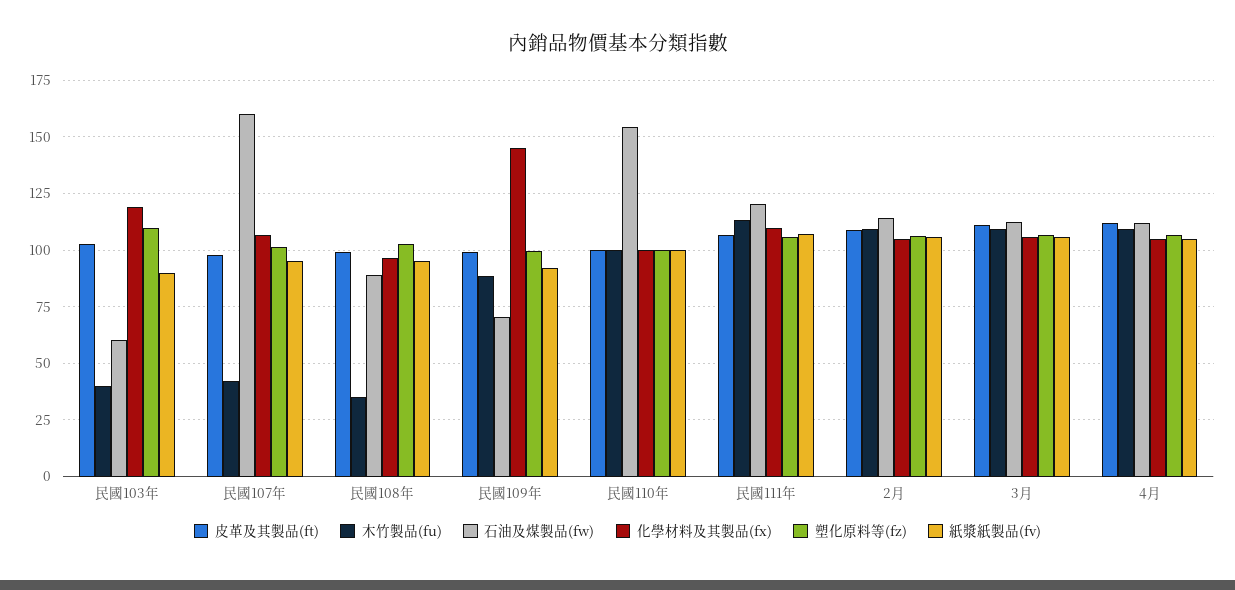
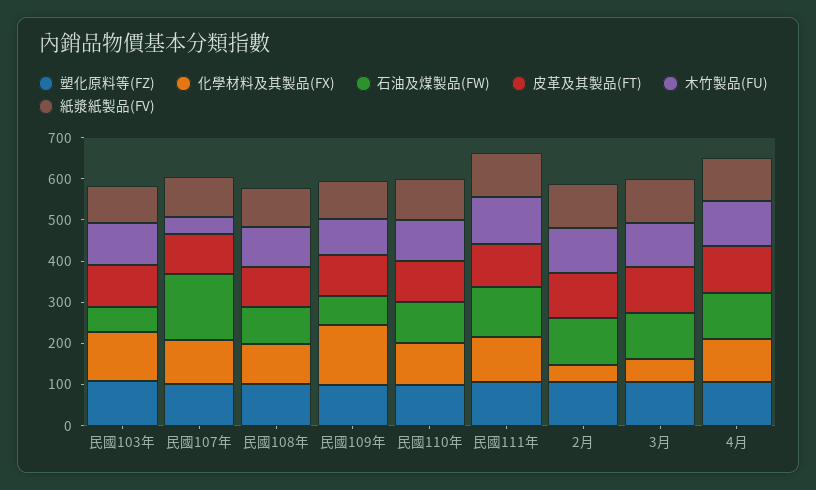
木竹製品(fu), 民國103年: 40 -> 100
木竹製品(fu), 民國108年: 35 -> 100
石油及煤製品(fw), 民國110年: 155 -> 100
化學材料及其製品(fx), 2月: 105 -> 40
化學材料及其製品(fx), 3月: 105 -> 60

